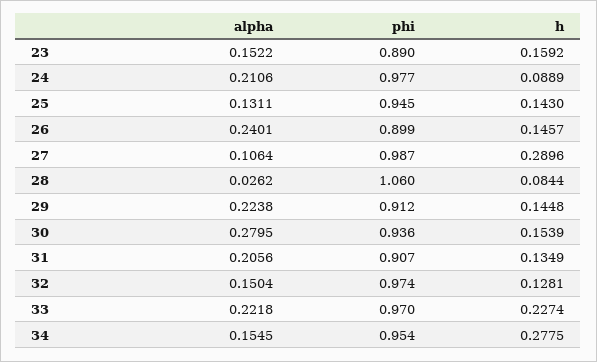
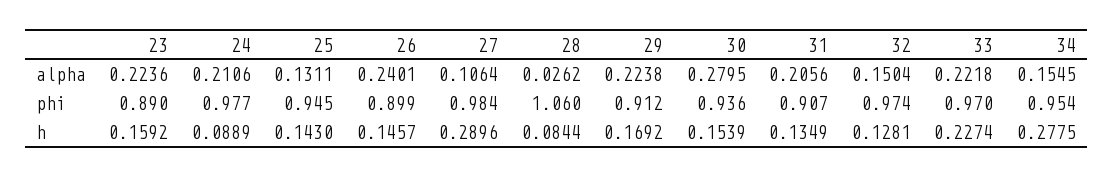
alpha, 23: 0.1522 -> 0.2236
phi, 27: 0.987 -> 0.984
h, 29: 0.1448 -> 0.1692

